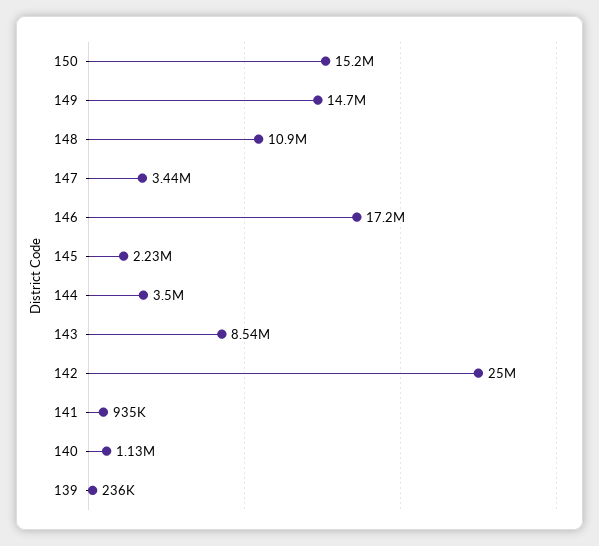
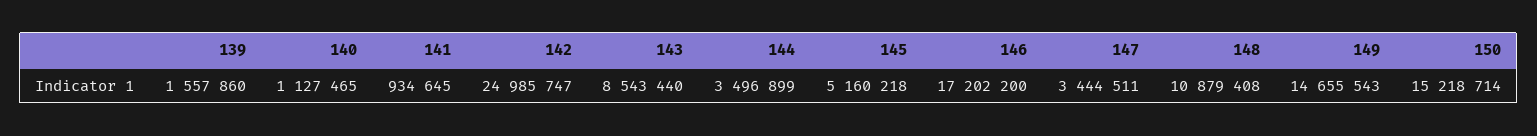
145: 2230000 -> 5160218
139: 236000 -> 1557860

